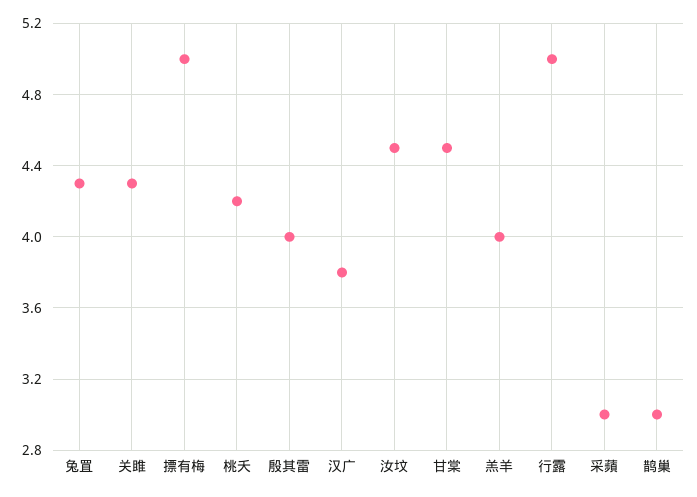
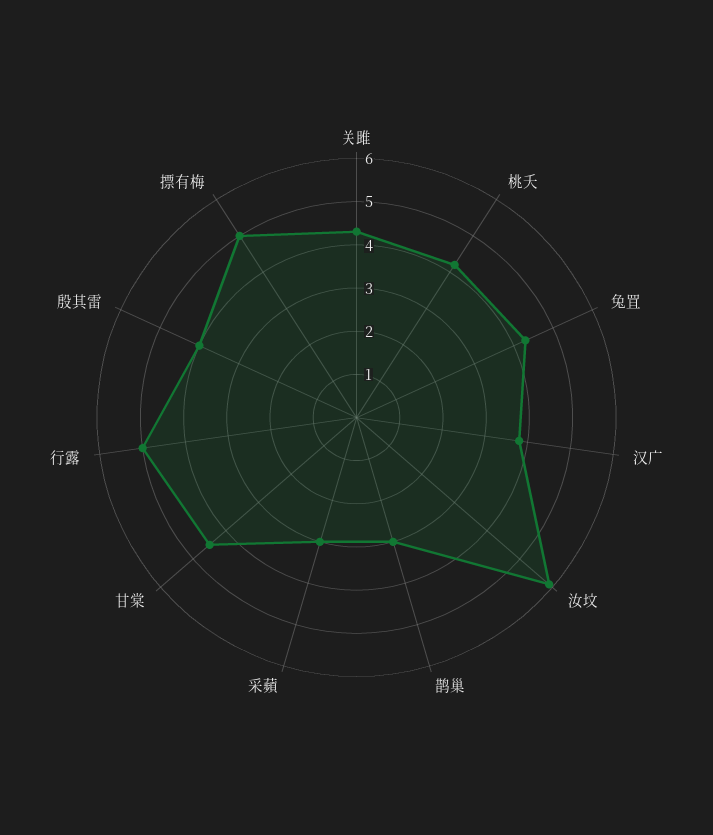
汝坟: 4.5 -> 6
羔羊: 4 -> none

